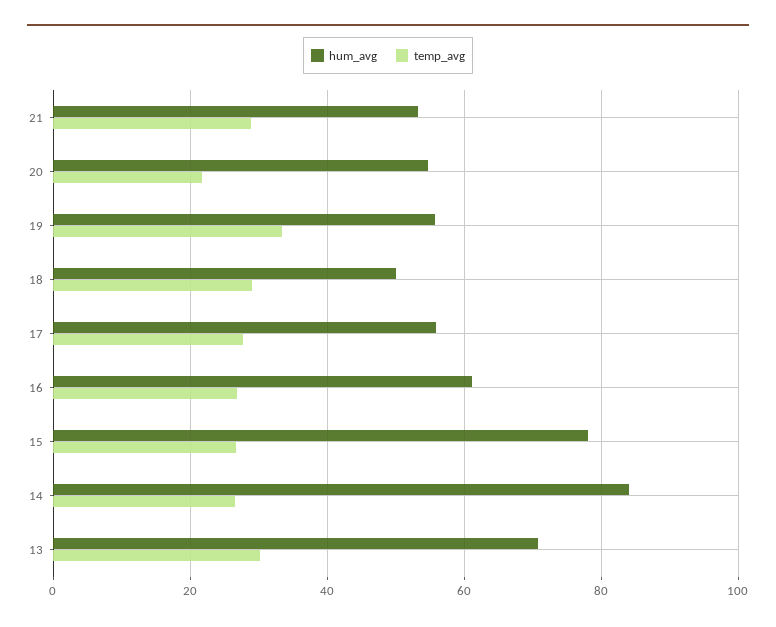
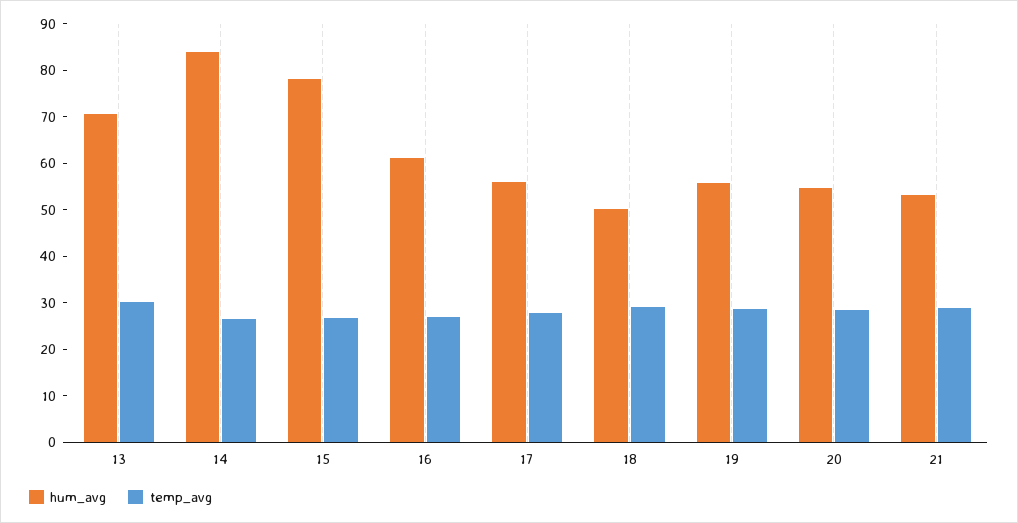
temp_avg, 20: 22 -> 28
temp_avg, 19: 34 -> 28

